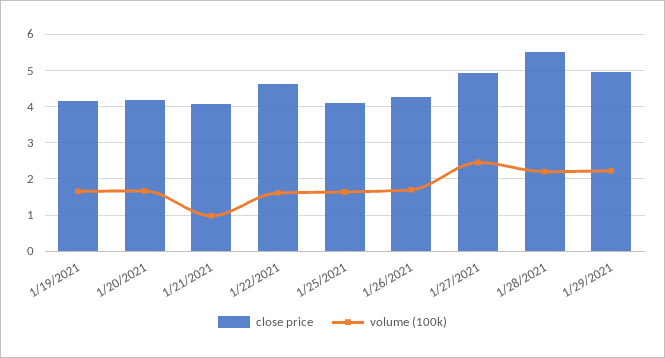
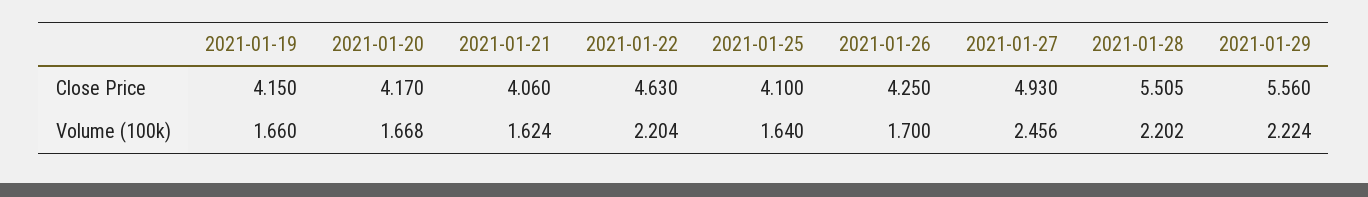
volume (100k), 1/21/2021: 1 -> 1.624
volume (100k), 1/22/2021: 1.6 -> 2.204
close price, 1/29/2021: 5 -> 5.56

